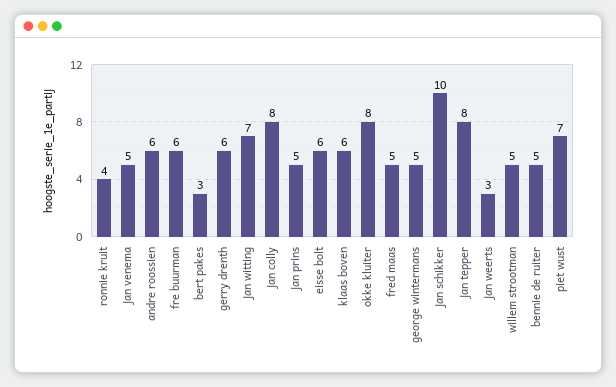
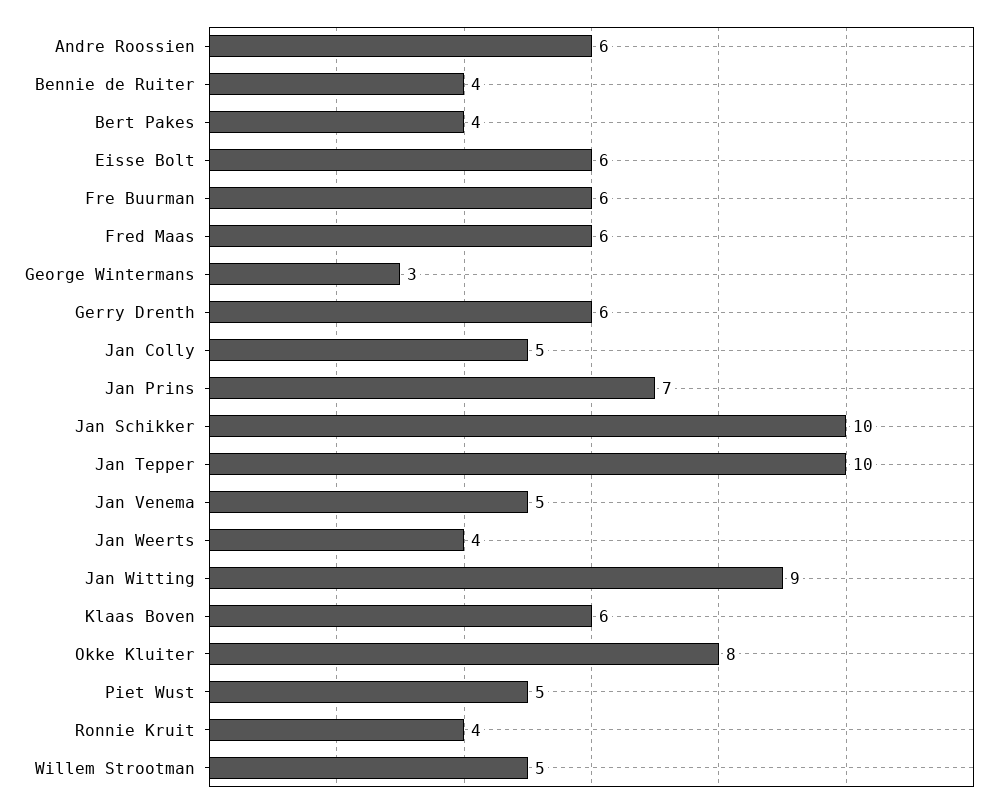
bert pakes: 3 -> 4
jan witting: 7 -> 9
jan colly: 8 -> 5
jan prins: 5 -> 7
fred maas: 5 -> 6
george wintermans: 5 -> 3
jan tepper: 8 -> 10
jan weerts: 3 -> 4
bennie de ruiter: 5 -> 4
piet wust: 7 -> 5

